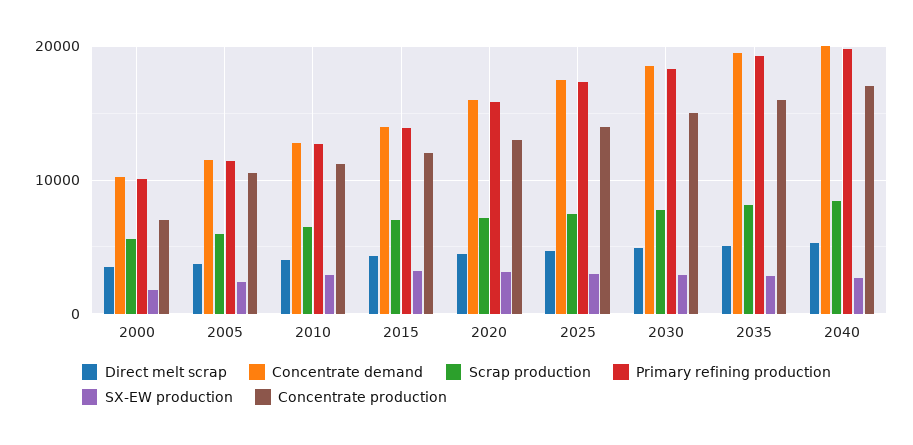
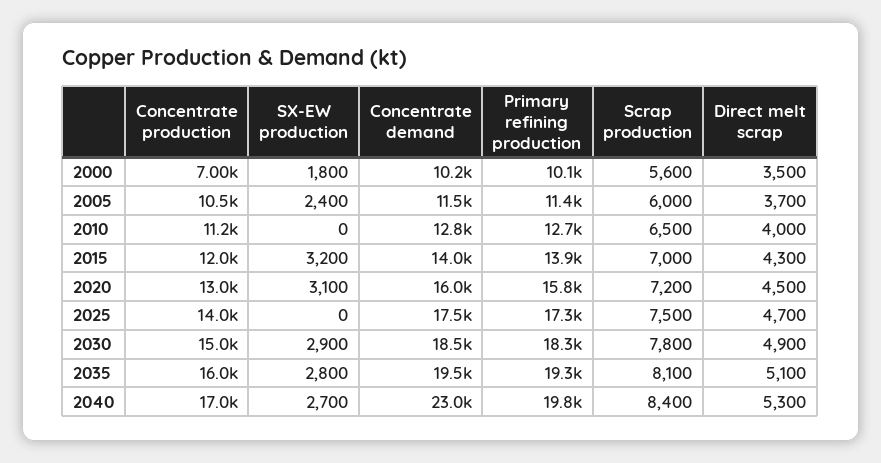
SX-EW production, 2010: 3000 -> 0
SX-EW production, 2025: 3000 -> 0
Concentrate demand, 2040: 20000 -> 23000

